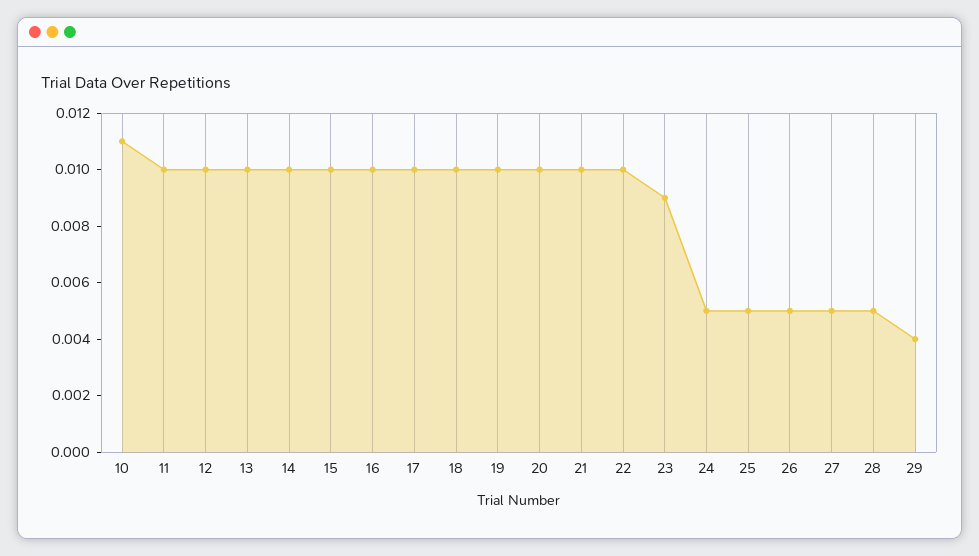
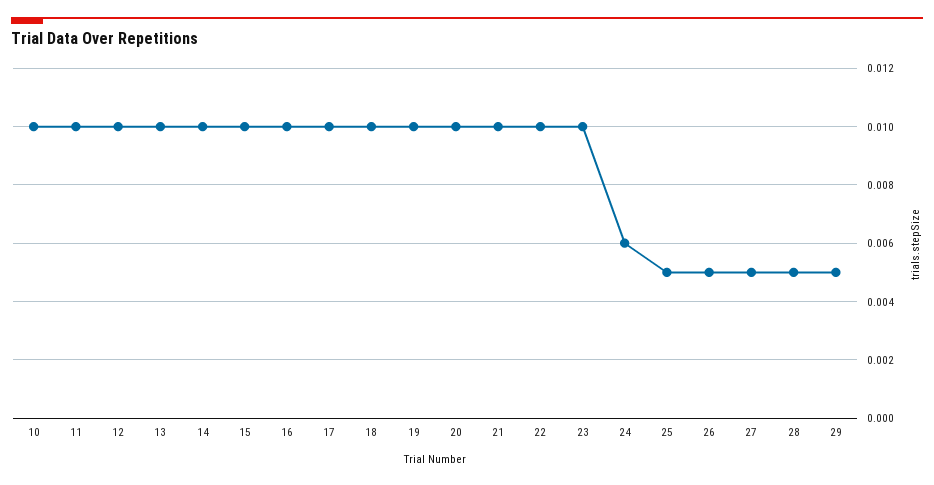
10: 0.011 -> 0.01
23: 0.009 -> 0.01
24: 0.005 -> 0.006
29: 0.004 -> 0.005

